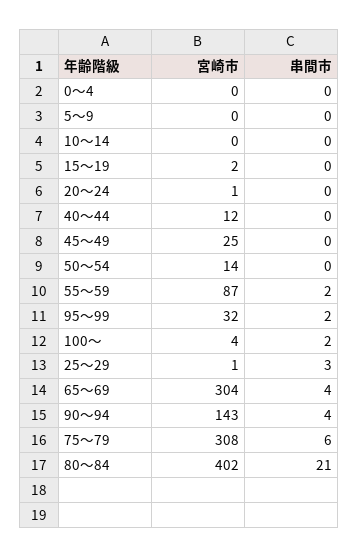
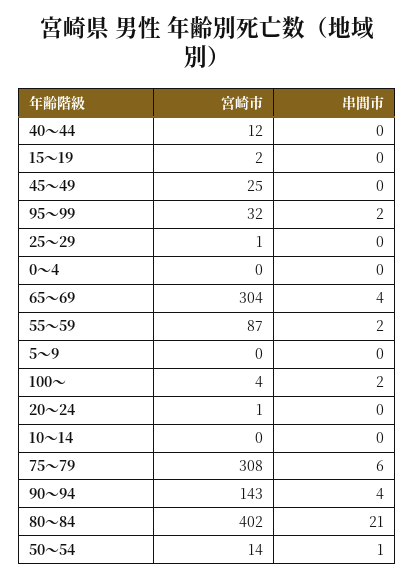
串間市, 50～54: 0 -> 1
串間市, 25～29: 3 -> 0

